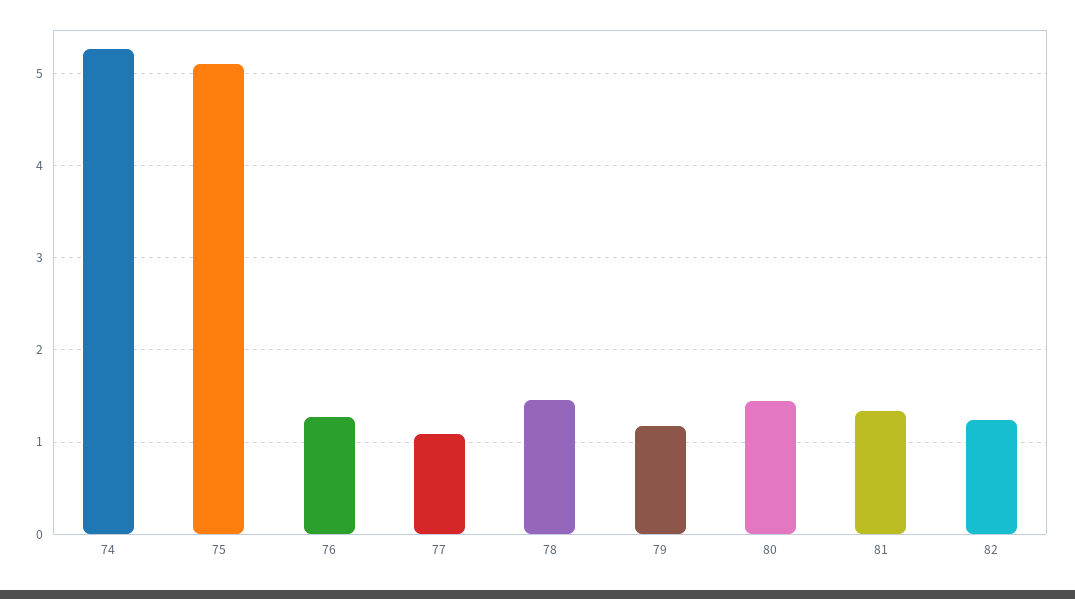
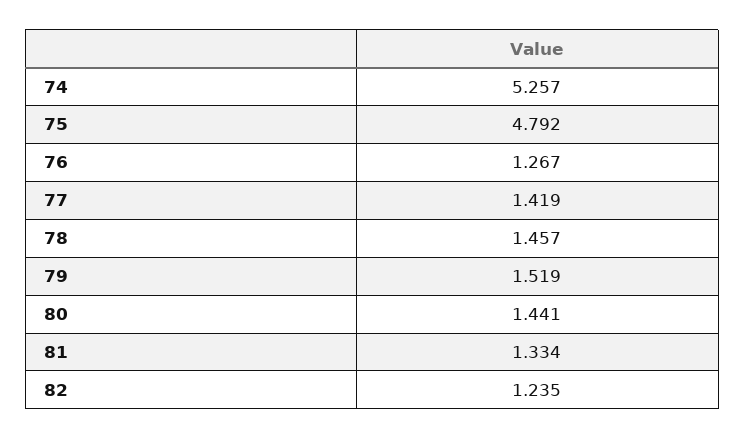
75: 5.1 -> 4.792
77: 1.1 -> 1.419
79: 1.2 -> 1.519

